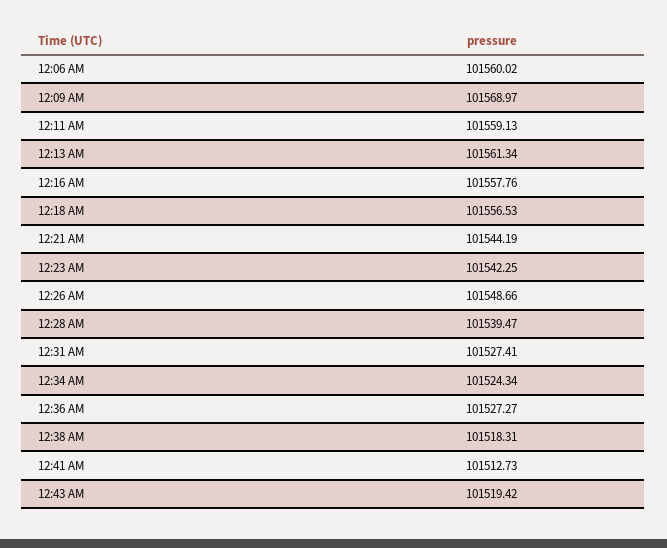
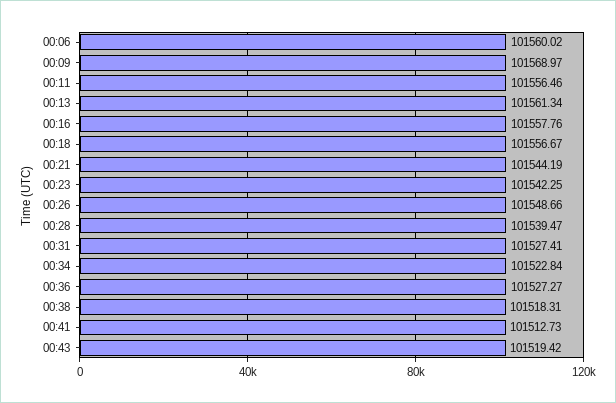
12:11 AM: 101559.13 -> 101556.46
12:18 AM: 101556.53 -> 101556.67
12:34 AM: 101524.34 -> 101522.84

